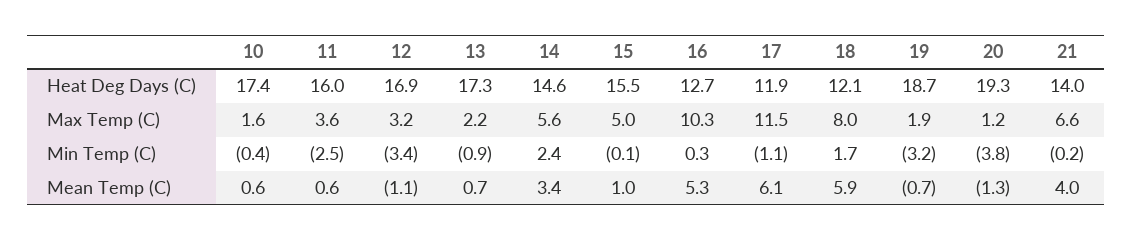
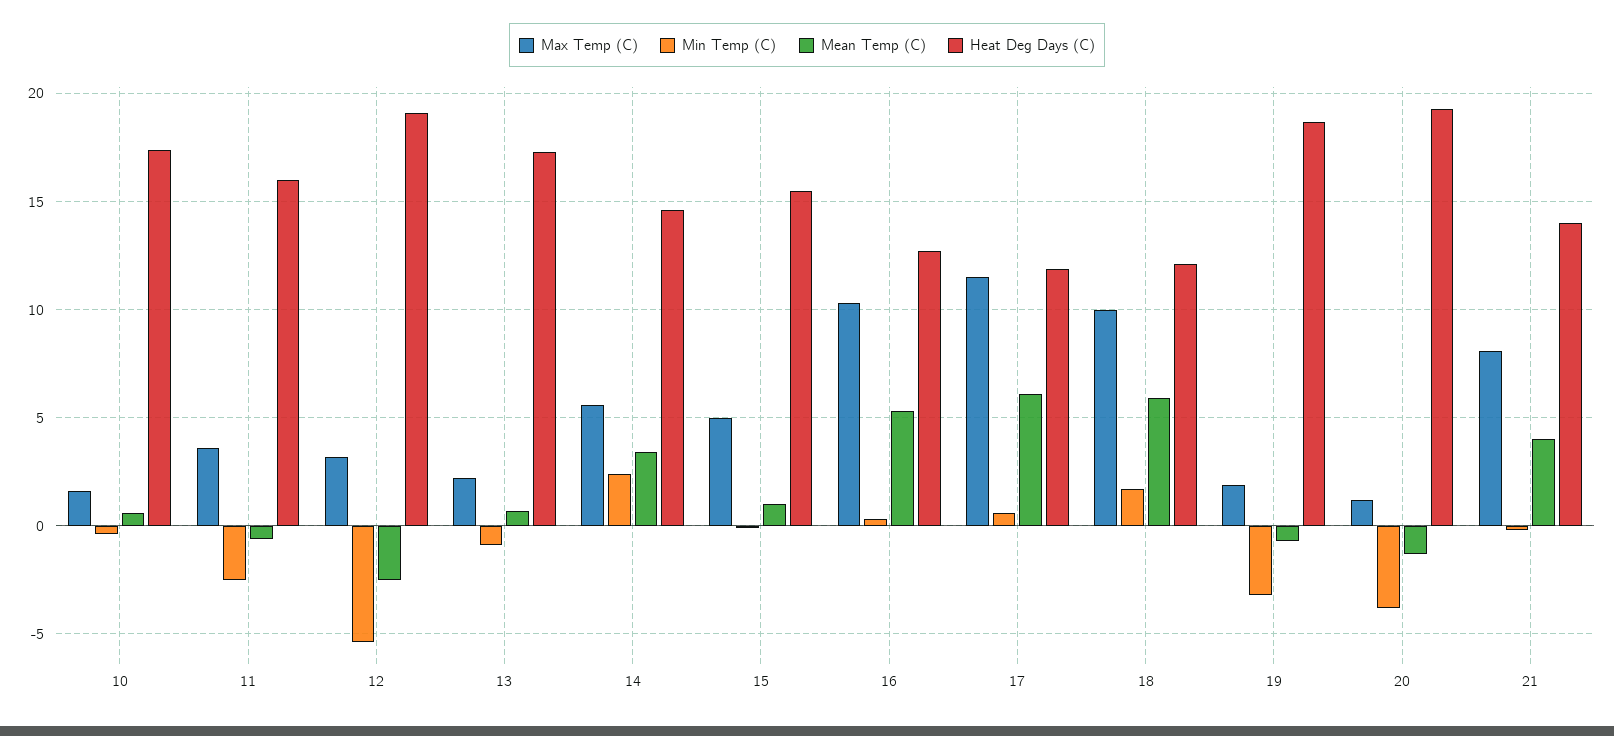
Heat Deg Days (C), 12: 16.9 -> 19
Max Temp (C), 18: 8 -> 10
Max Temp (C), 21: 6.6 -> 8
Min Temp (C), 12: -3.4 -> -5.5
Min Temp (C), 17: -1.1 -> 0.5
Mean Temp (C), 11: 0.6 -> -0.5
Mean Temp (C), 12: -1.1 -> -2.5

